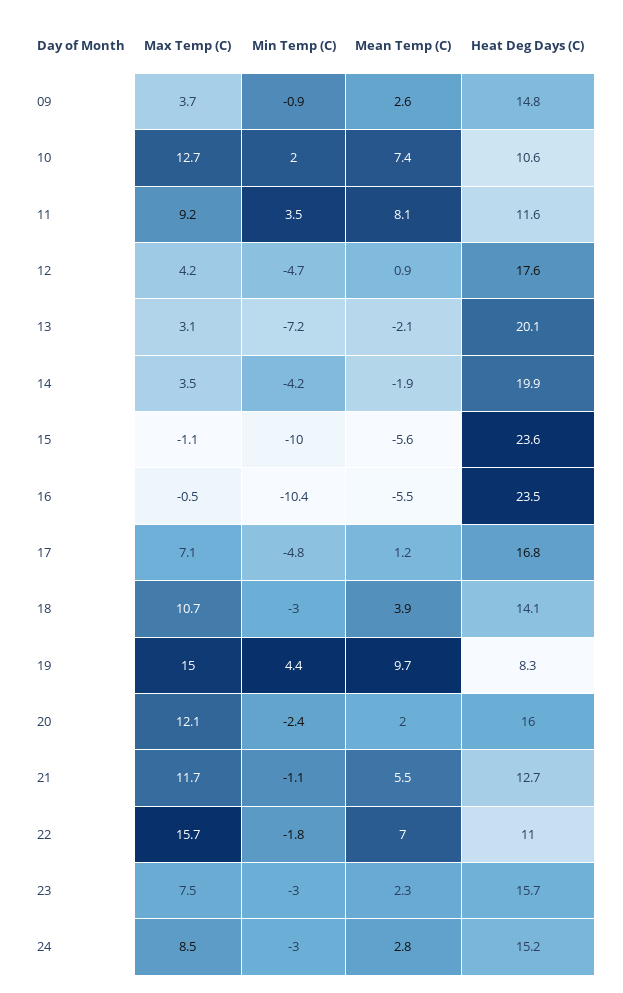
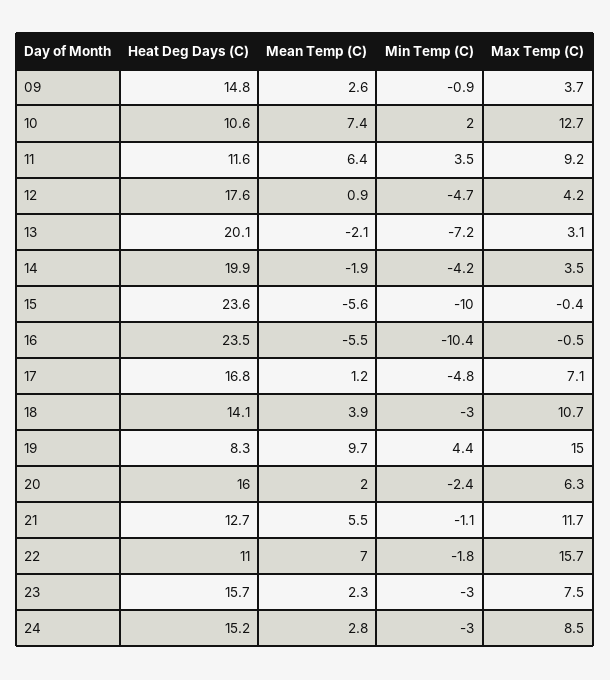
Mean Temp (C), 11: 8.1 -> 6.4
Max Temp (C), 15: -1.1 -> -0.4
Max Temp (C), 20: 12.1 -> 6.3

